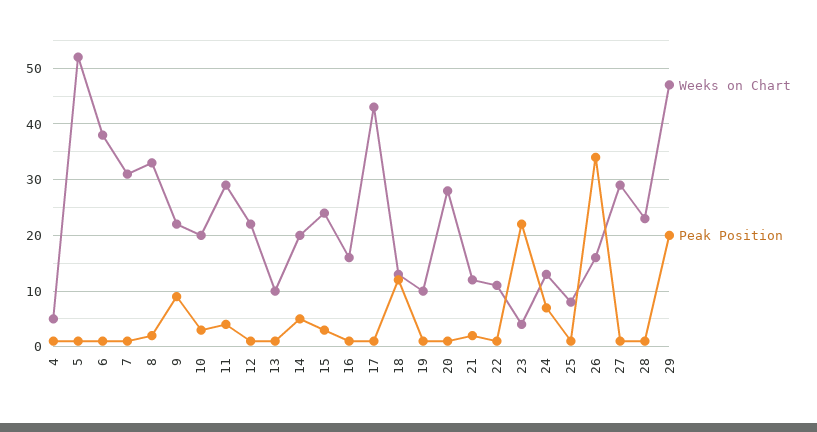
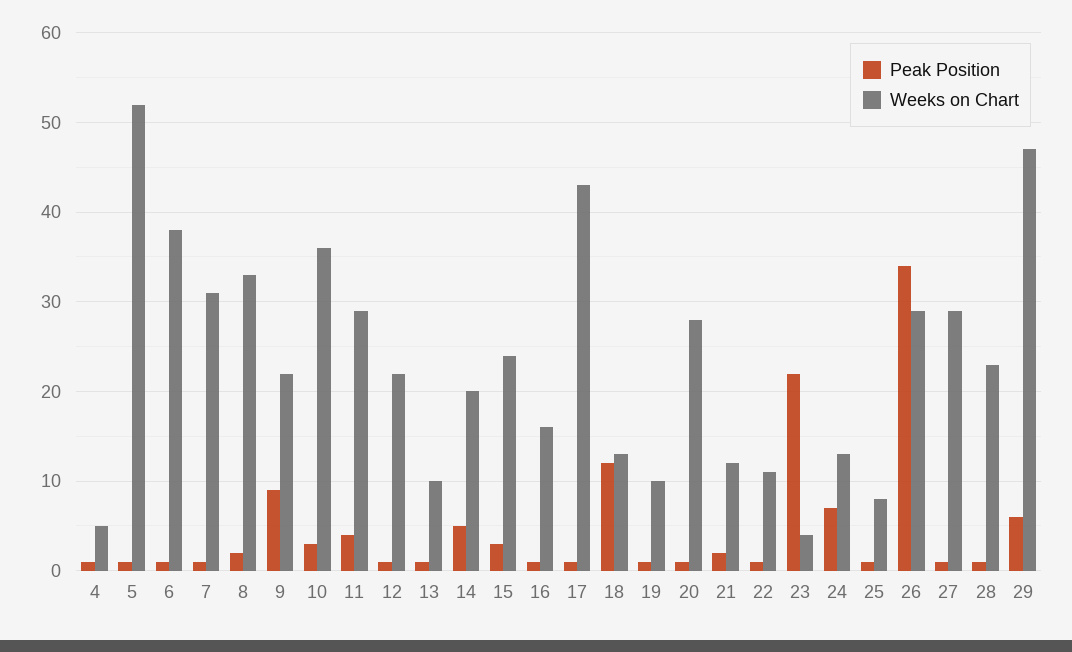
Weeks on Chart, 10: 20 -> 36
Weeks on Chart, 26: 15 -> 29
Peak Position, 29: 20 -> 6

